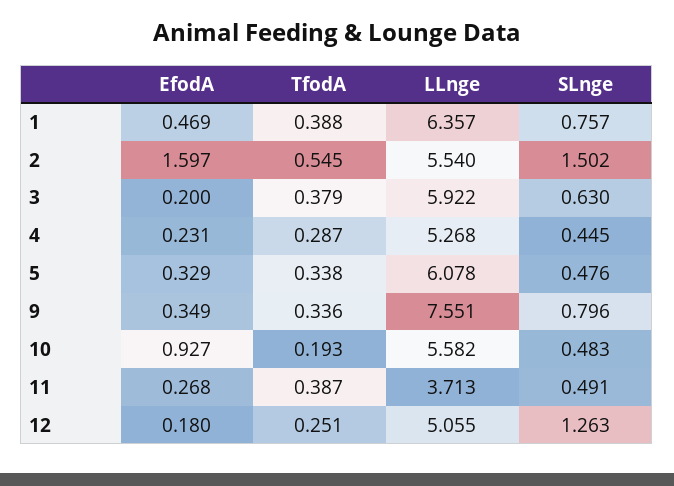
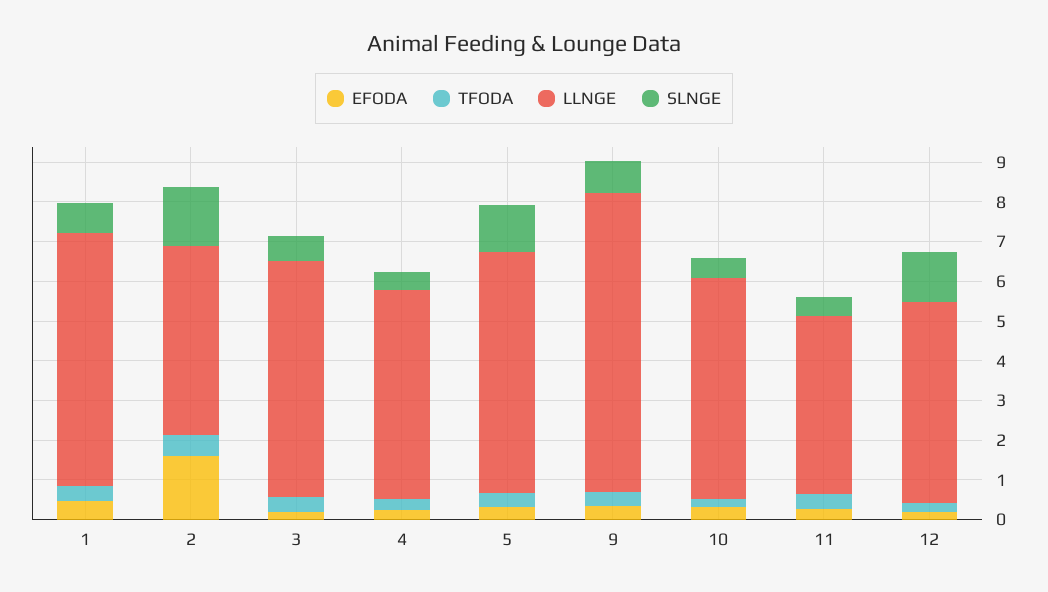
LLnge, 2: 5.54 -> 4.75
SLnge, 5: 0.476 -> 1.25
EfodA, 10: 0.927 -> 0.25
LLnge, 11: 3.713 -> 4.5

